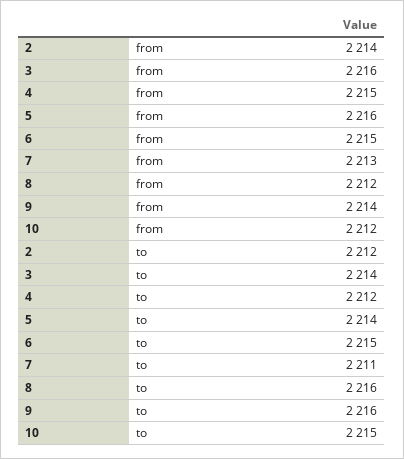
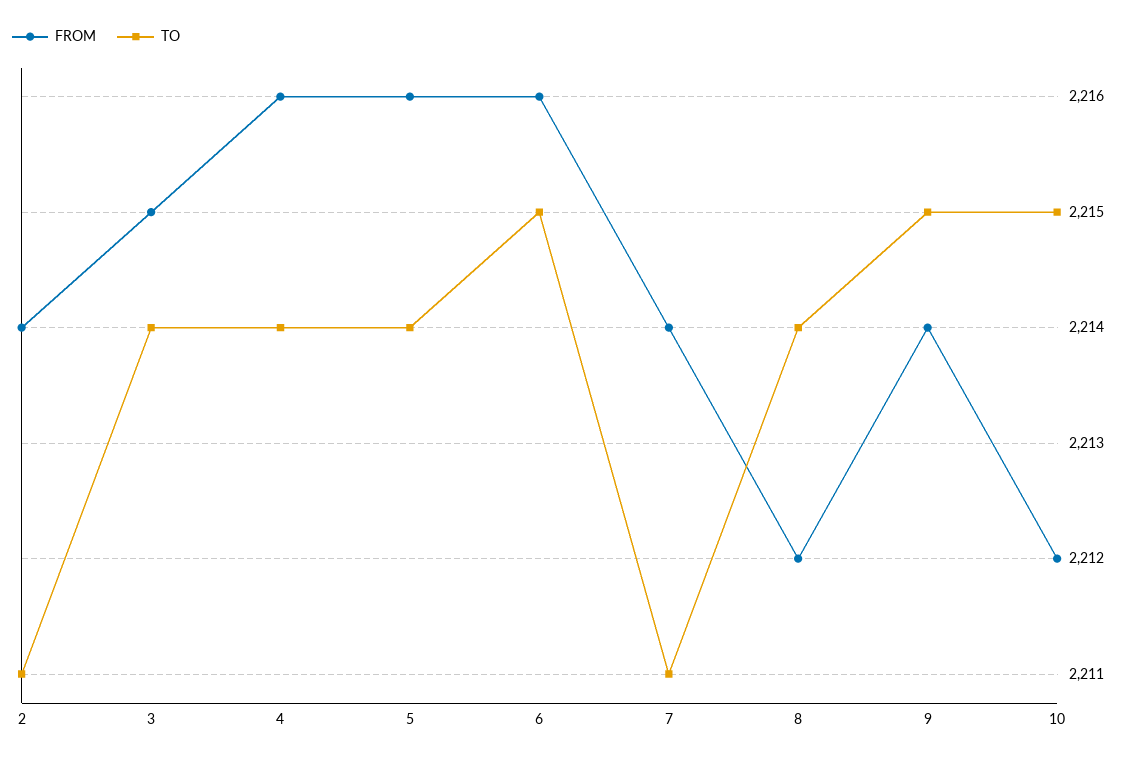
from, 3: 2216 -> 2215
from, 4: 2215 -> 2216
from, 6: 2215 -> 2216
from, 7: 2213 -> 2214
to, 2: 2212 -> 2211
to, 4: 2212 -> 2214
to, 8: 2216 -> 2214
to, 9: 2216 -> 2215

